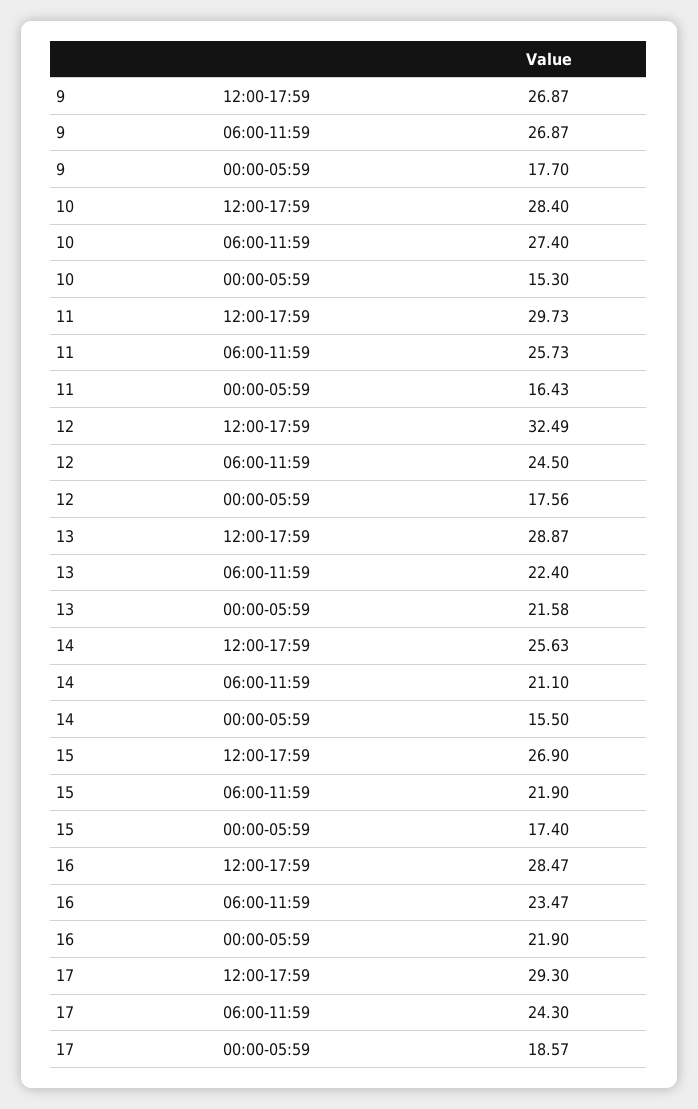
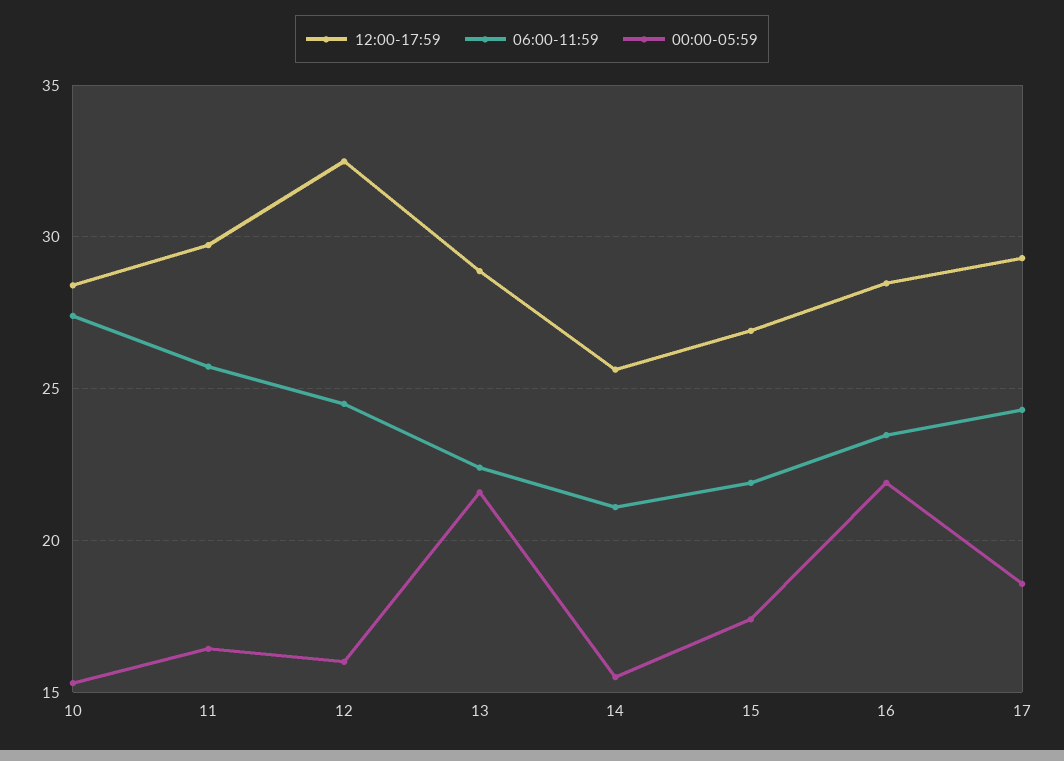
12:00-17:59, 9: 26.87 -> none
06:00-11:59, 9: 26.87 -> none
00:00-05:59, 9: 17.7 -> none
00:00-05:59, 12: 17.56 -> 16

